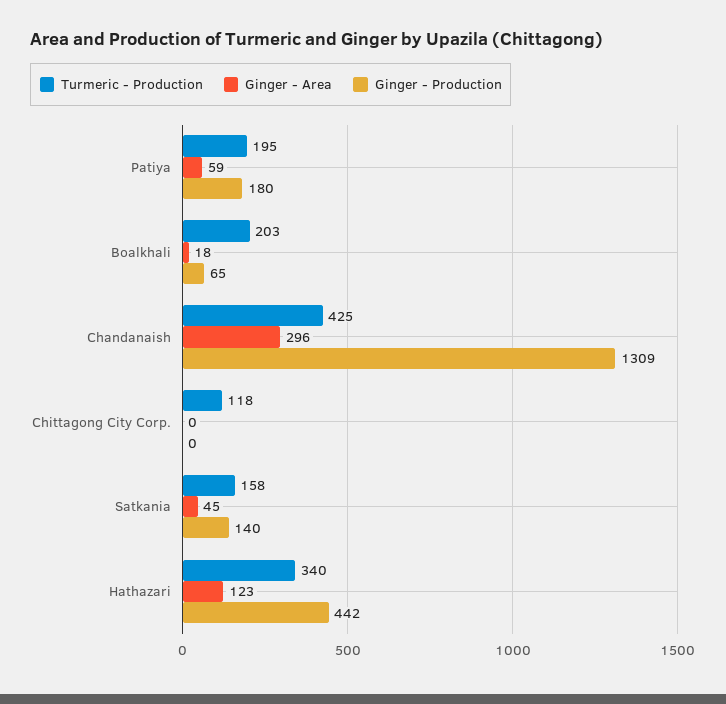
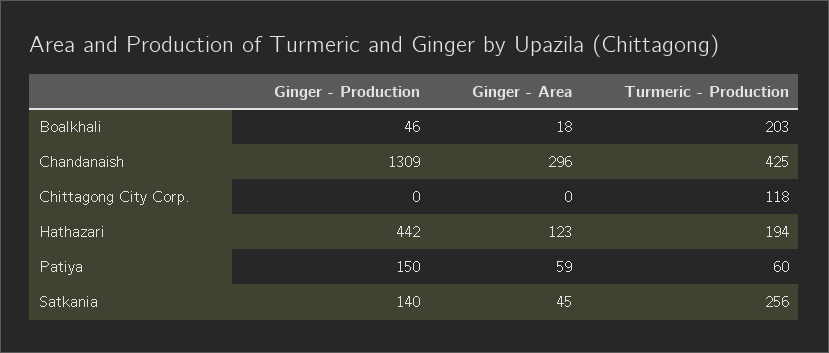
Turmeric - Production, Patiya: 195 -> 60
Ginger - Production, Patiya: 180 -> 150
Ginger - Production, Boalkhali: 65 -> 46
Turmeric - Production, Satkania: 158 -> 256
Turmeric - Production, Hathazari: 340 -> 194

